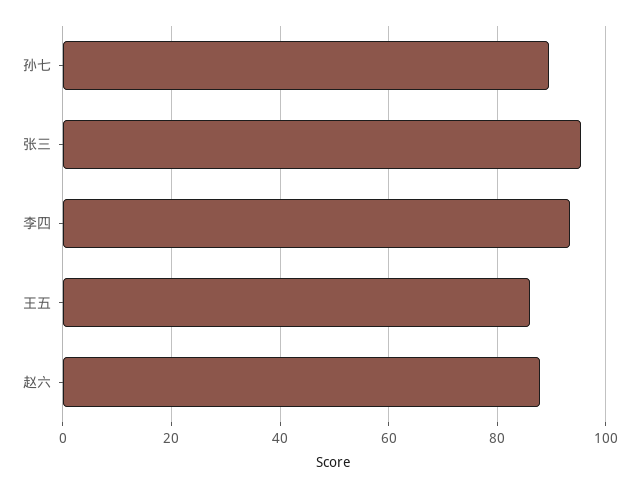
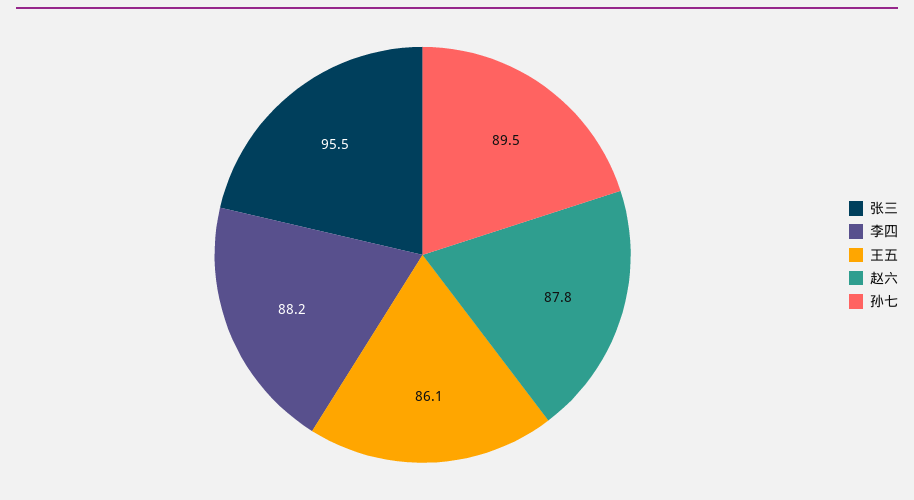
李四: 94 -> 88.2

